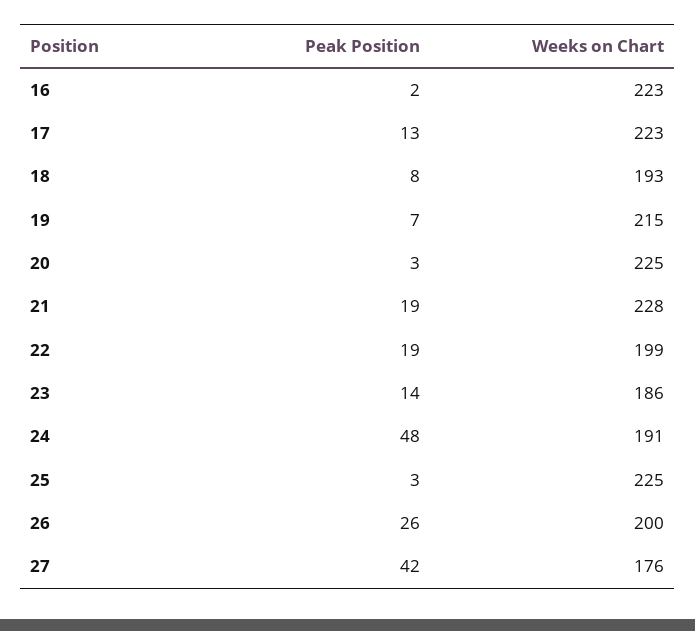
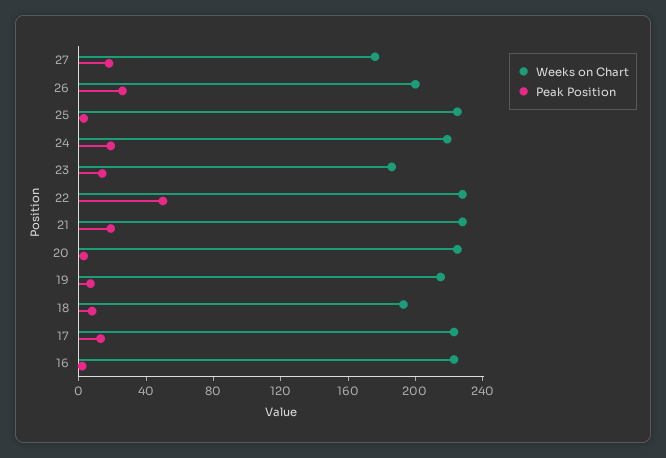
Peak Position, 22: 19 -> 50
Weeks on Chart, 22: 199 -> 230
Peak Position, 24: 48 -> 20
Weeks on Chart, 24: 191 -> 220
Peak Position, 27: 42 -> 20

